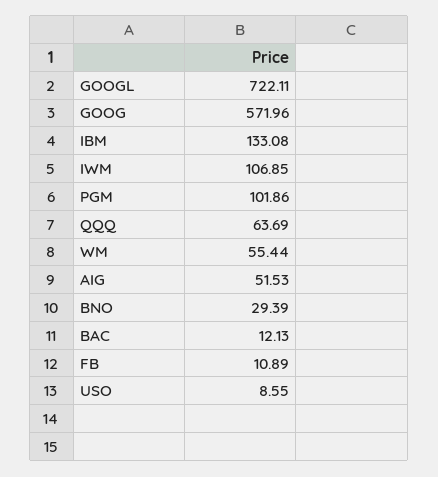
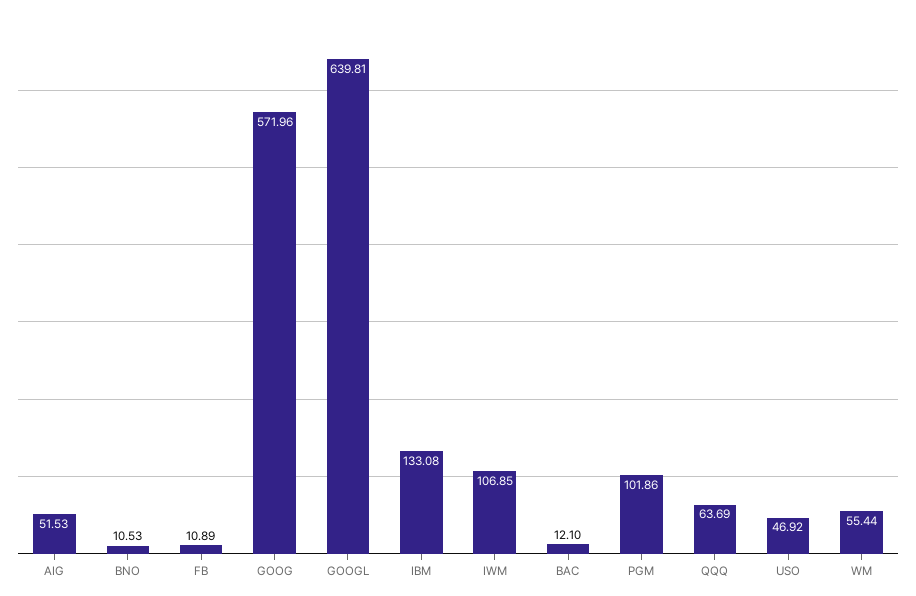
GOOGL: 722.11 -> 639.81
BNO: 29.39 -> 10.53
BAC: 12.13 -> 12.1
USO: 8.55 -> 46.92

